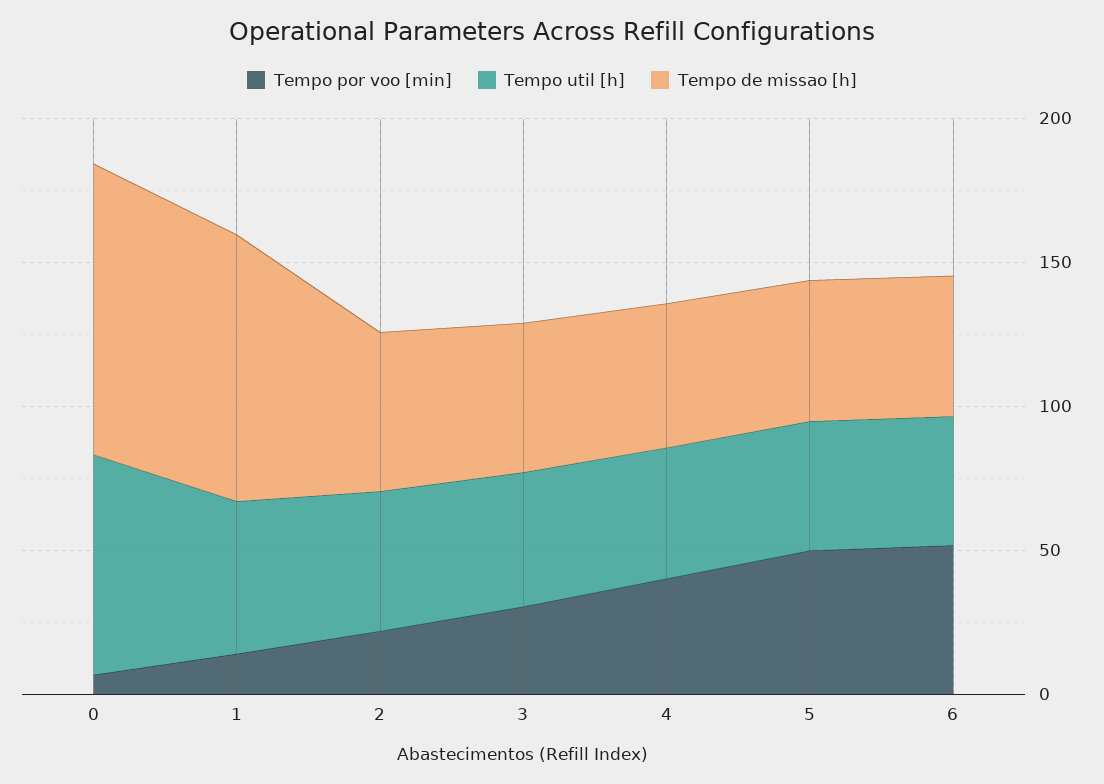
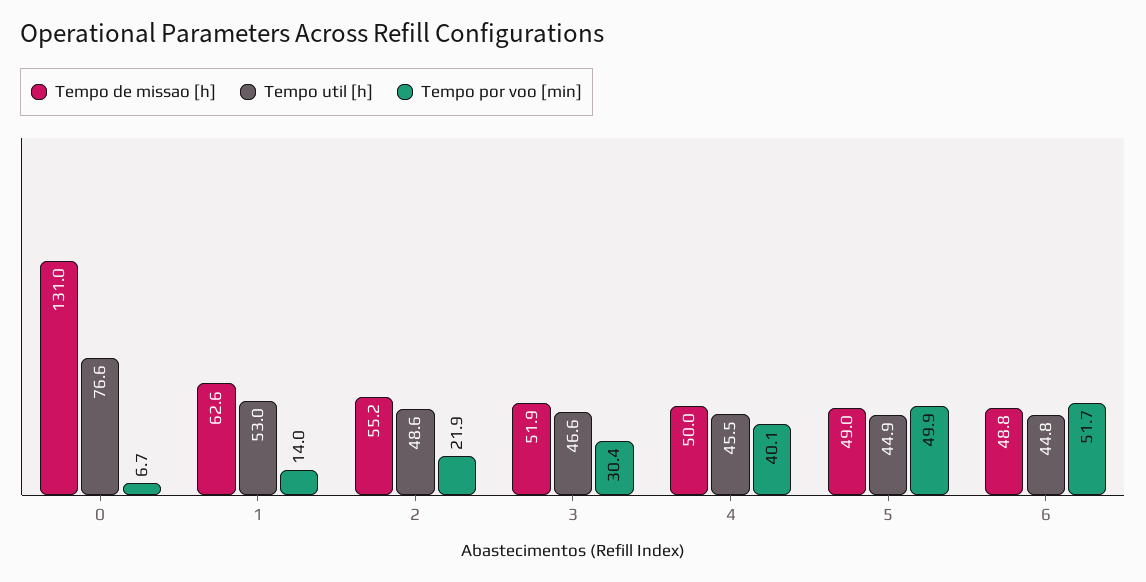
Tempo de missao [h], 0: 100 -> 131
Tempo de missao [h], 1: 90 -> 62.6

